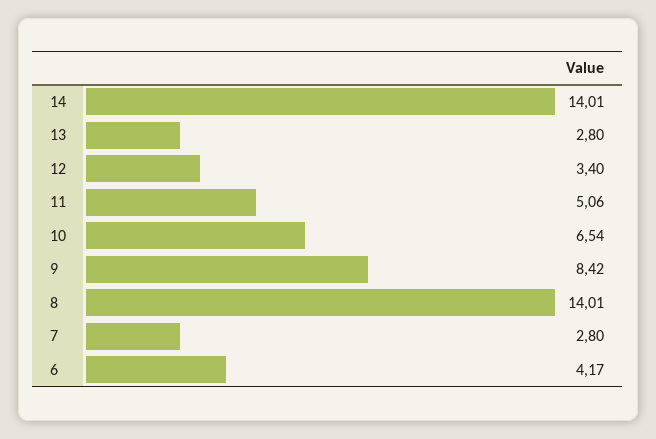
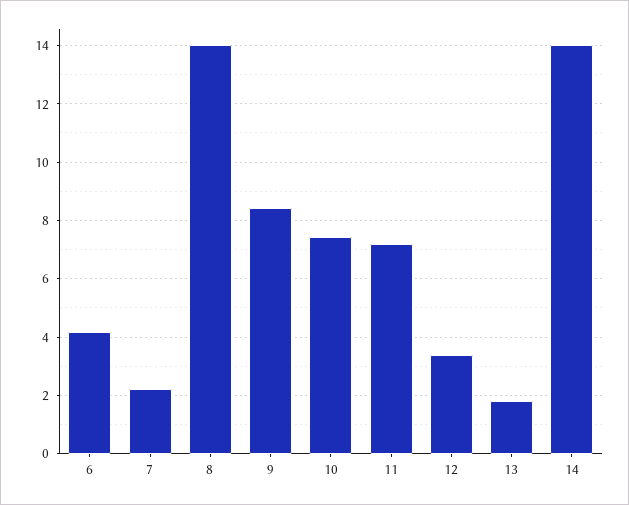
13: 2.8 -> 1.75
11: 5.06 -> 7.25
10: 6.54 -> 7.5
7: 2.8 -> 2.25

